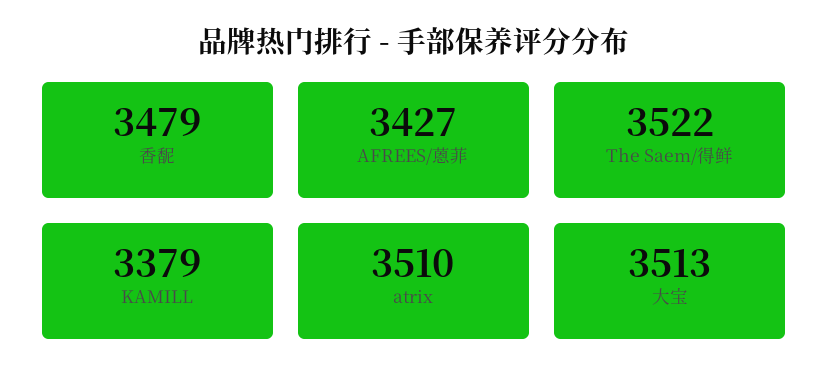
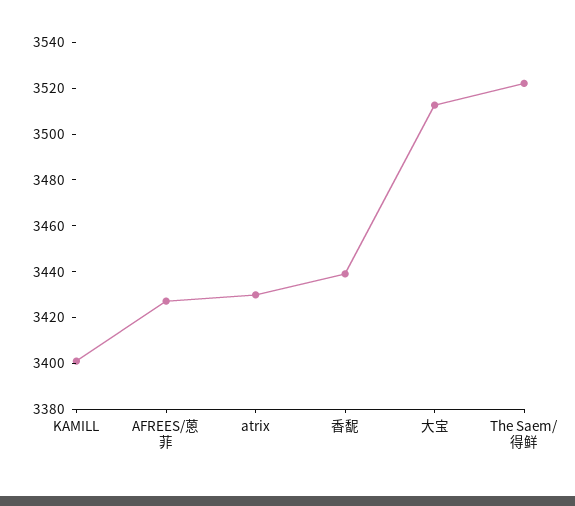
香馜: 3479 -> 3440
KAMILL: 3379 -> 3400
atrix: 3510 -> 3430

